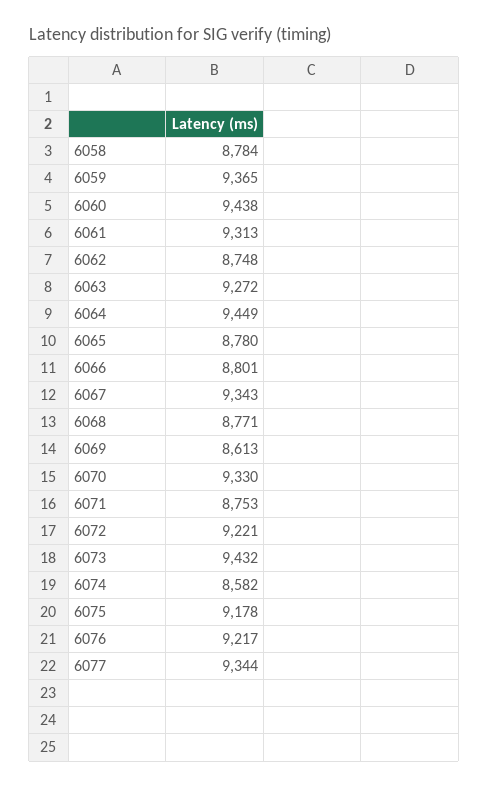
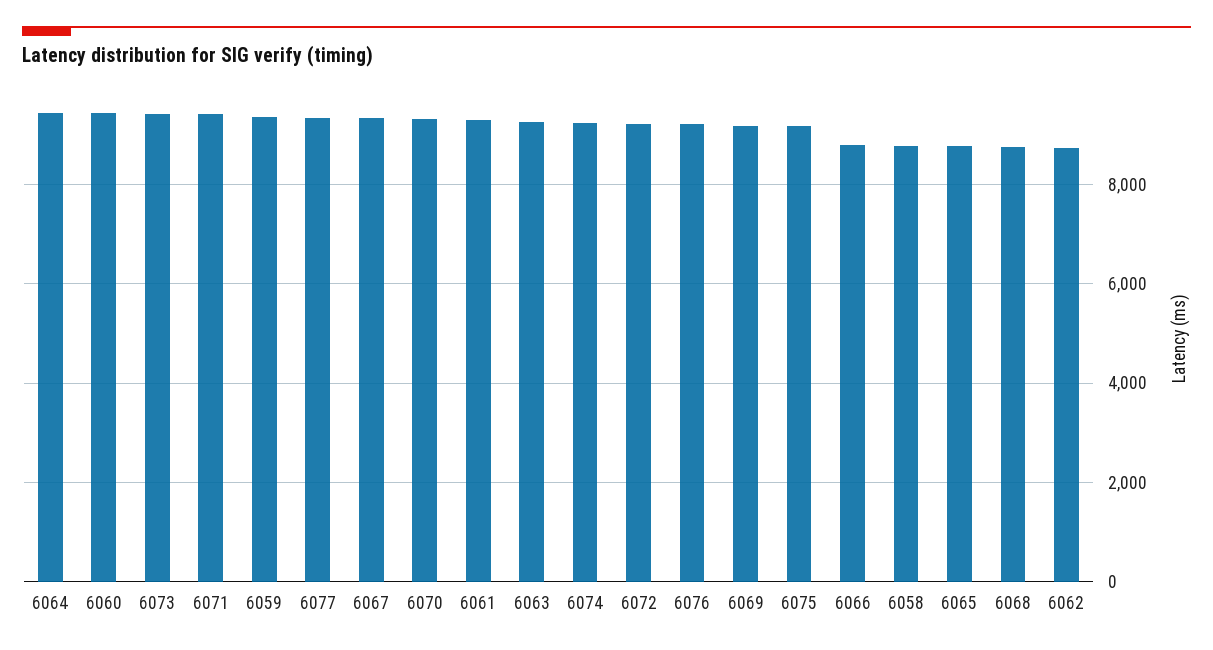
6069: 8613 -> 9200
6071: 8753 -> 9400
6074: 8582 -> 9200

